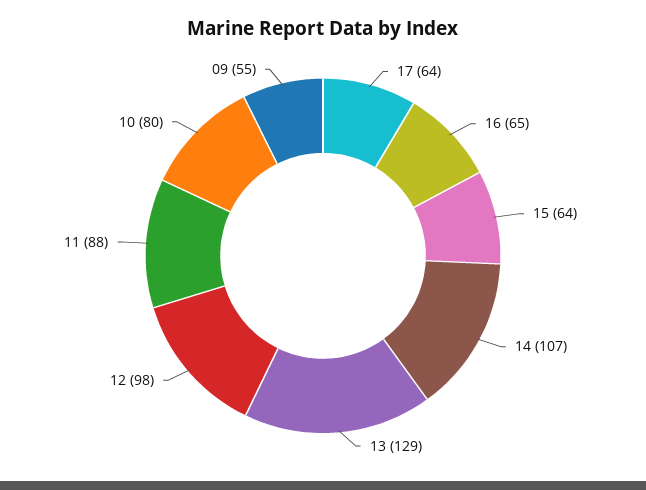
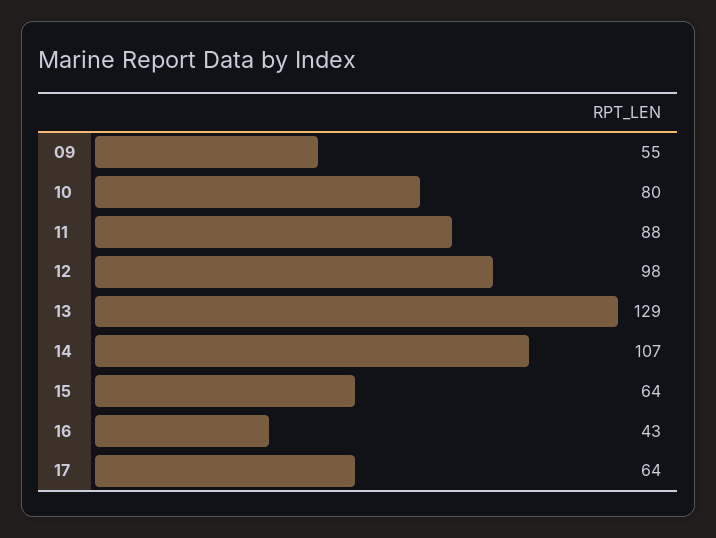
16: 65 -> 43

